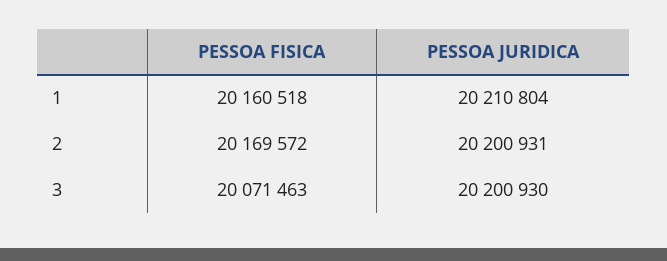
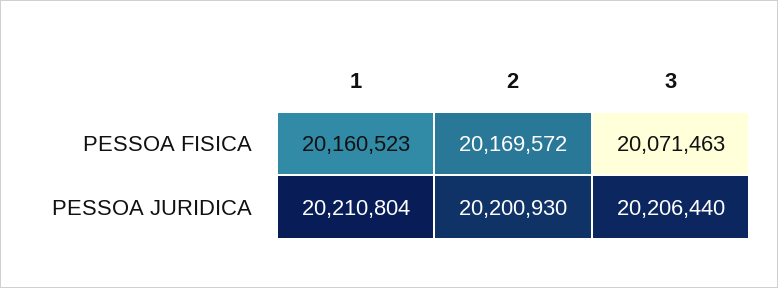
PESSOA FISICA, 1: 20160518 -> 20160523
PESSOA JURIDICA, 2: 20200931 -> 20200930
PESSOA JURIDICA, 3: 20200930 -> 20206440

